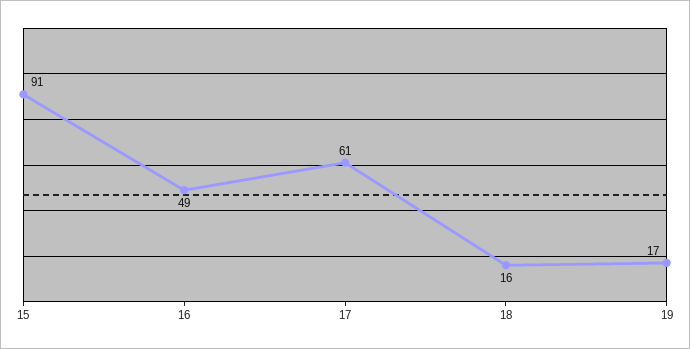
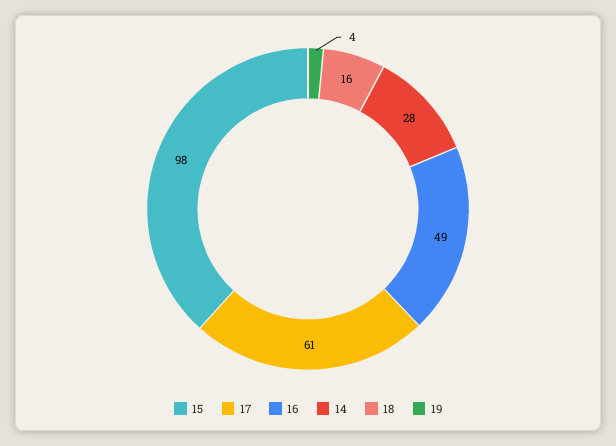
15: 91 -> 98
19: 17 -> 4
14: none -> 28

